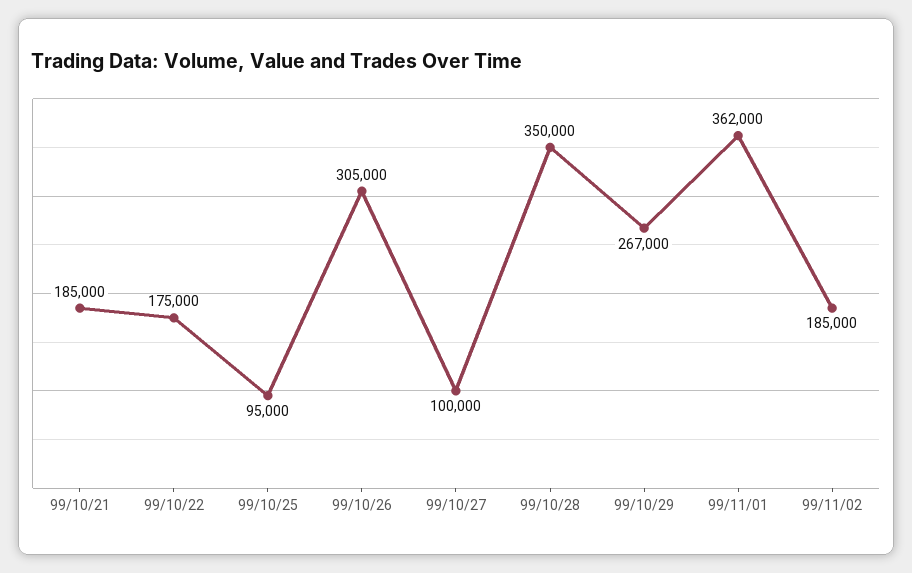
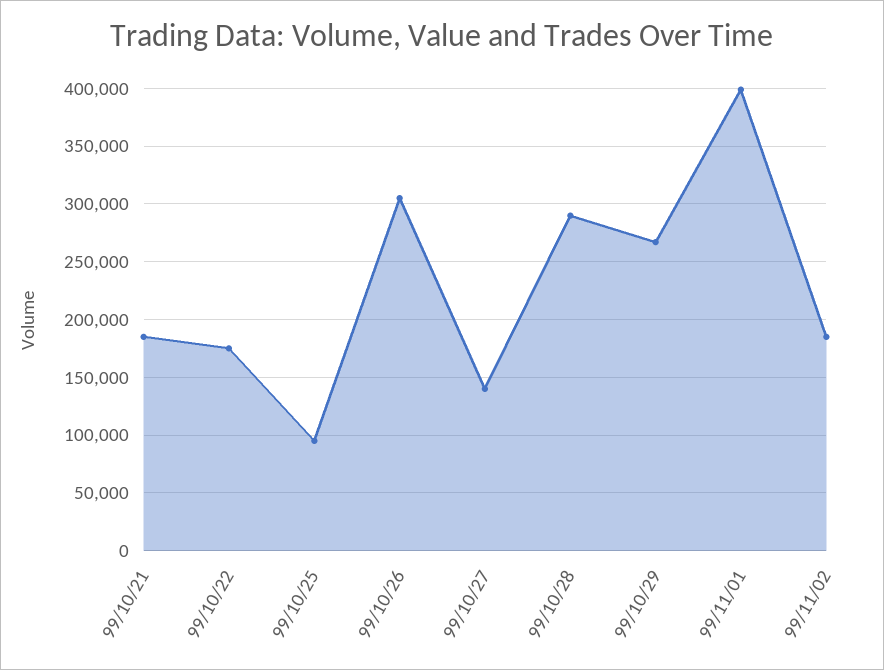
99/10/27: 100000 -> 140000
99/10/28: 350000 -> 290000
99/11/01: 362000 -> 400000

